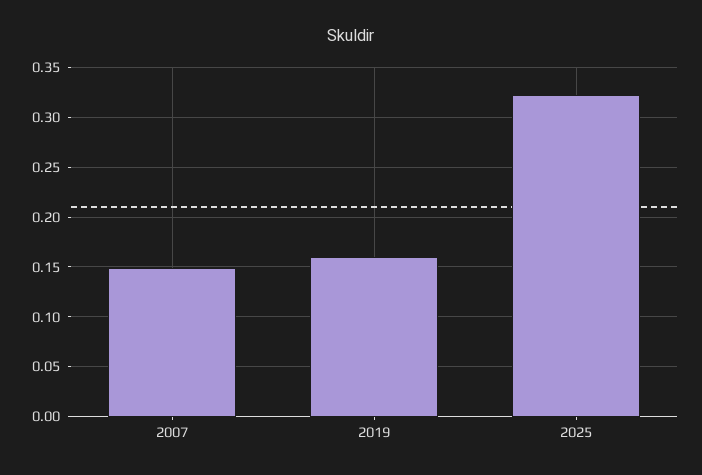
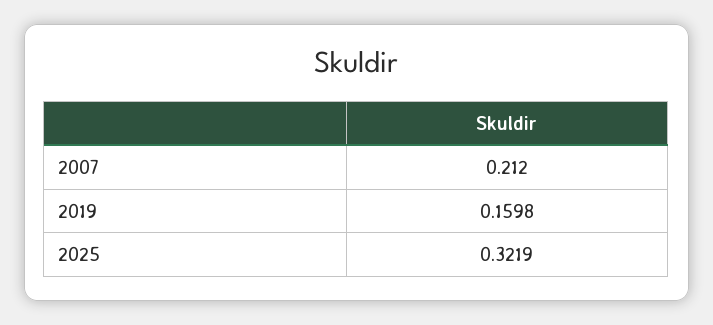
2007: 0.15 -> 0.212

